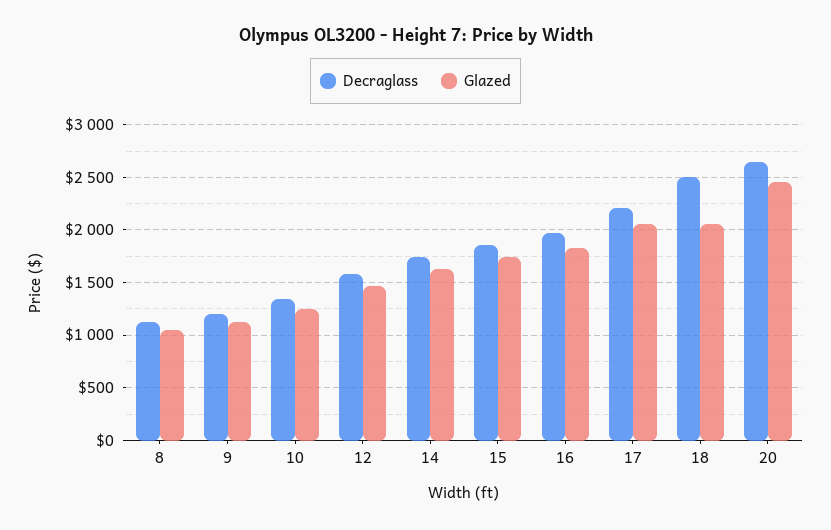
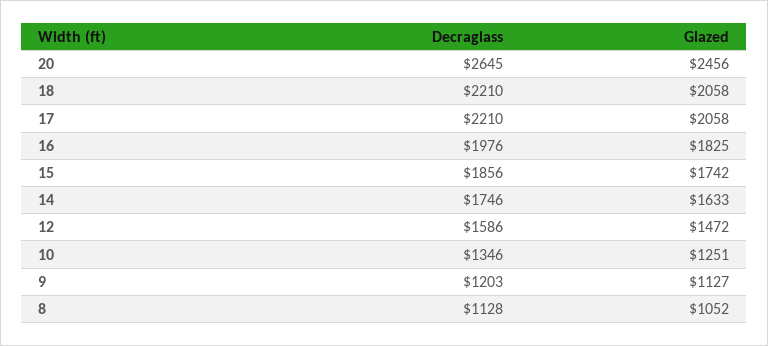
Decraglass, 18: 2500 -> 2210

